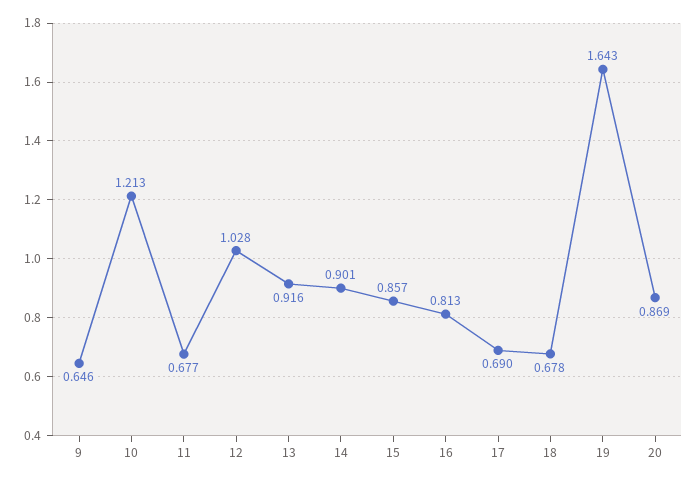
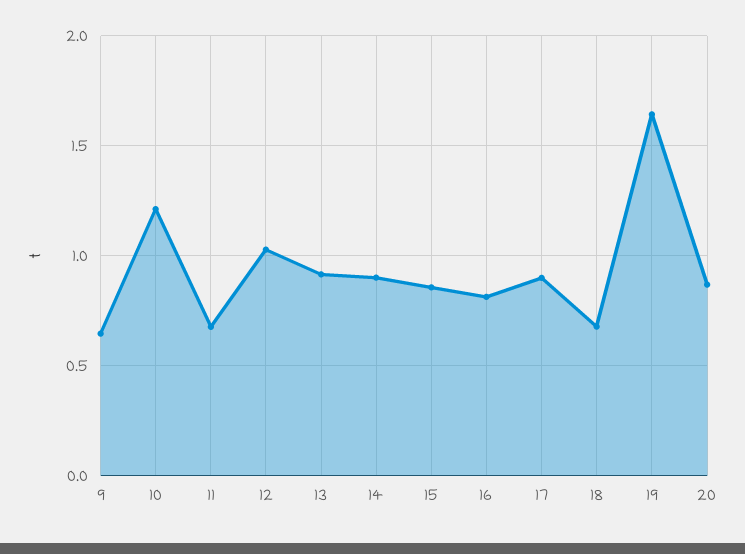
17: 0.69 -> 0.9

